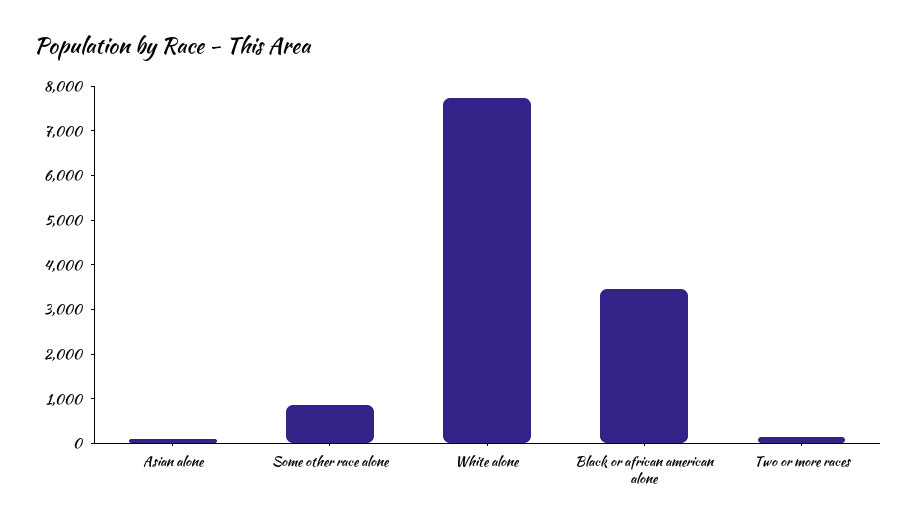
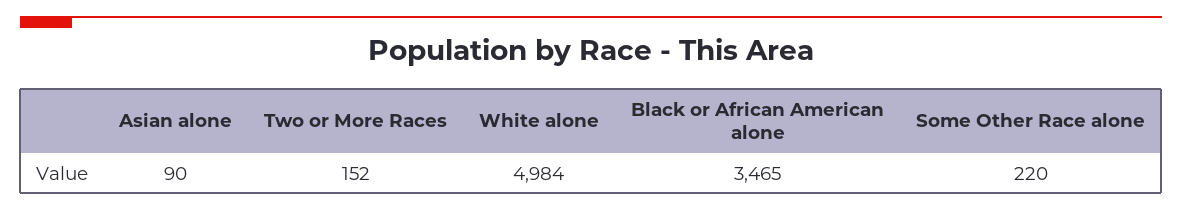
Some other race alone: 800 -> 220
White alone: 7800 -> 4984

